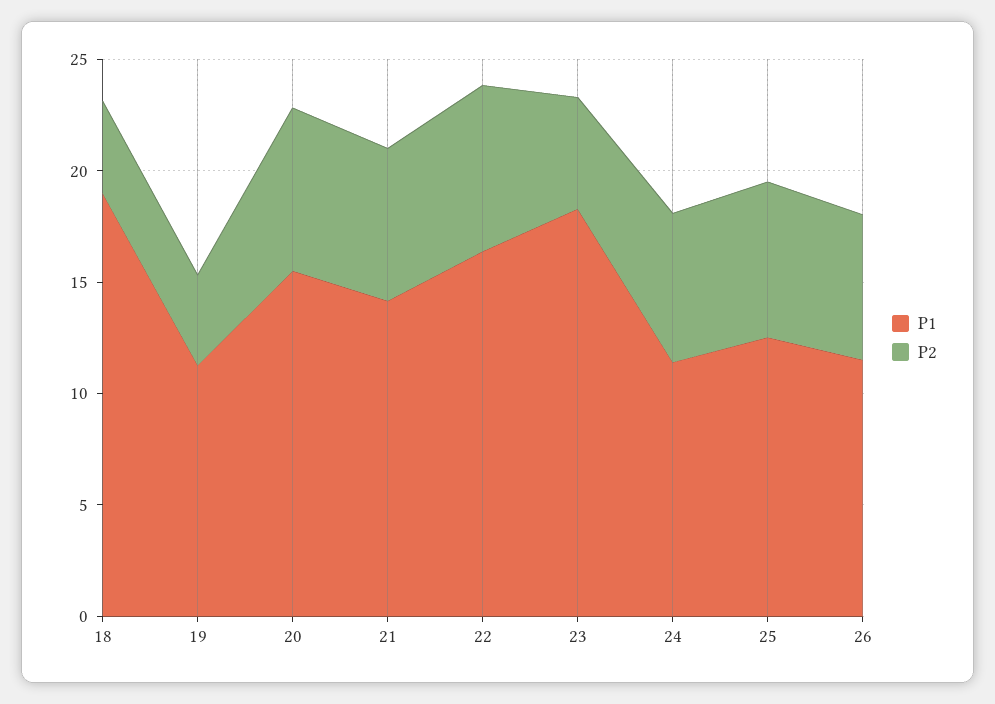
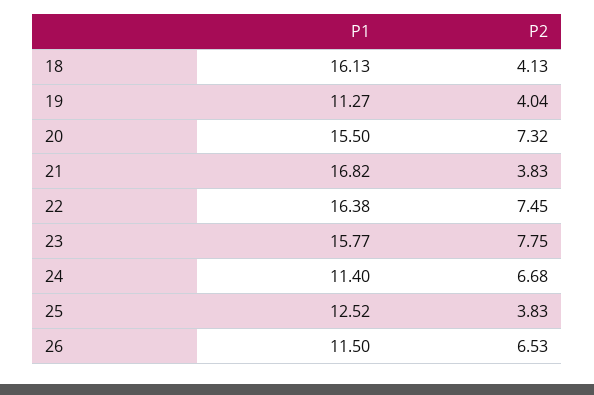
P1, 18: 19 -> 16.13
P1, 21: 14 -> 16.82
P2, 21: 7 -> 3.83
P1, 23: 18 -> 15.77
P2, 23: 5 -> 7.75
P2, 25: 7 -> 3.83

